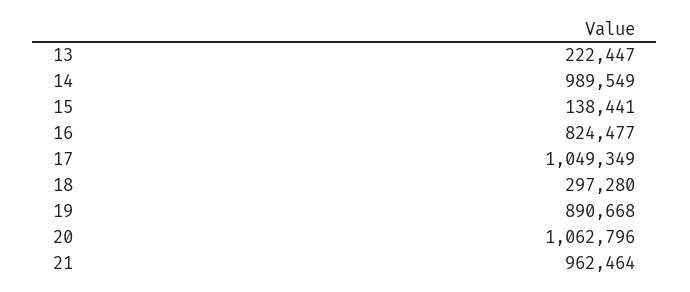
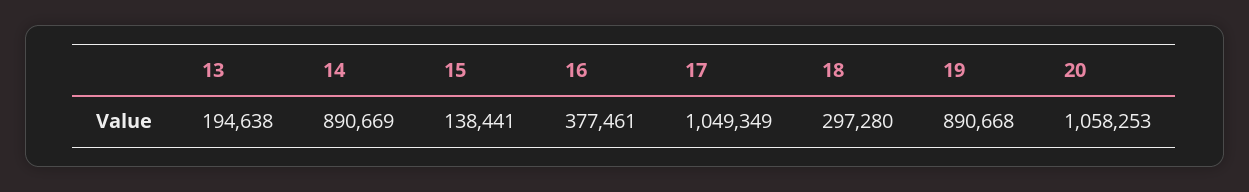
13: 222447 -> 194638
14: 989549 -> 890669
16: 824477 -> 377461
20: 1062796 -> 1058253
21: 962464 -> none

